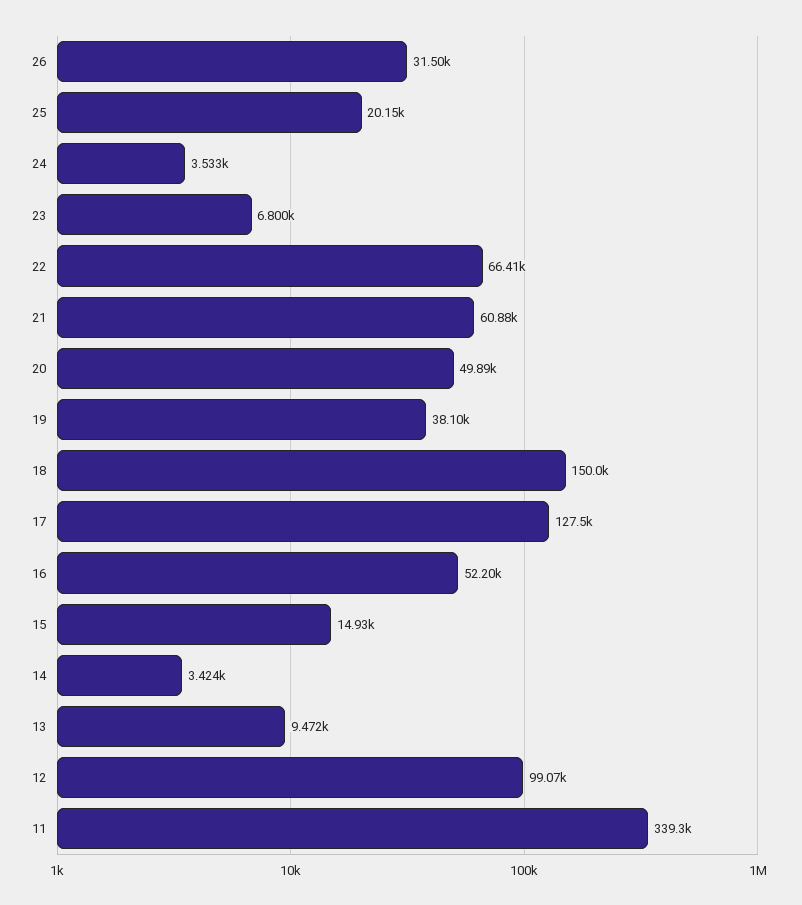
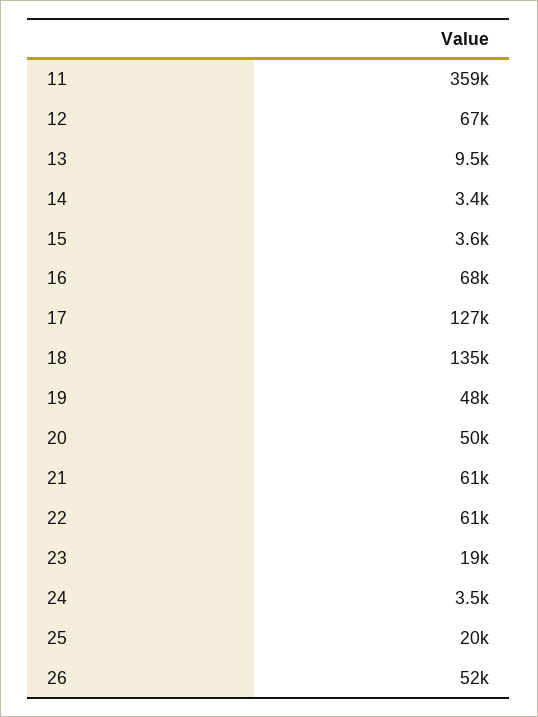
26: 31500 -> 52000
23: 6800 -> 19000
22: 66410 -> 61000
19: 38100 -> 48000
18: 150000 -> 135000
16: 52200 -> 68000
15: 14930 -> 3600
12: 99070 -> 67000
11: 339300 -> 359000

